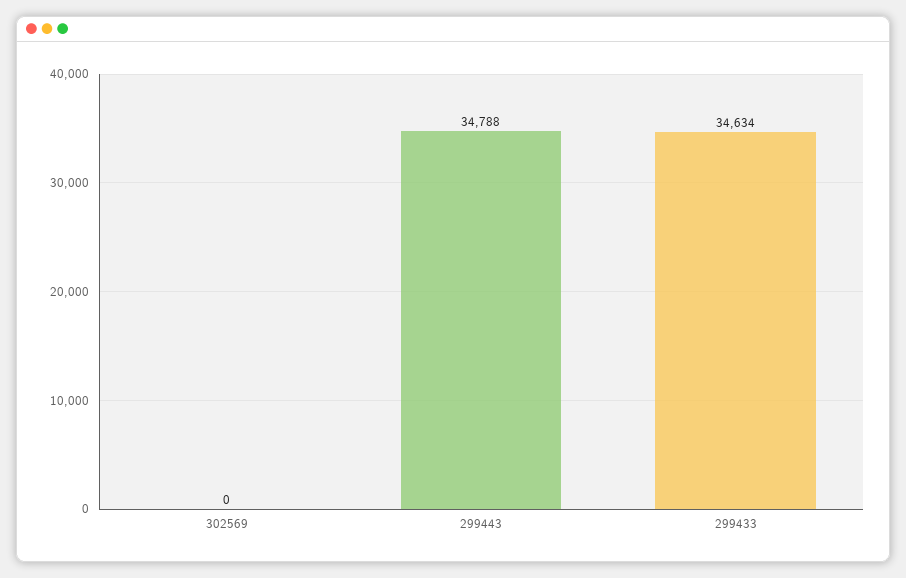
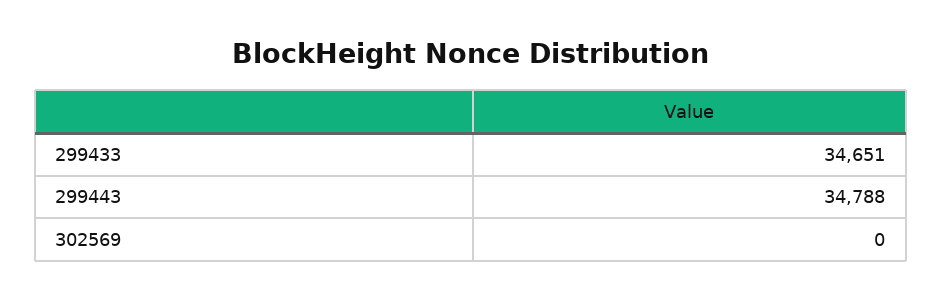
299433: 34634 -> 34651

